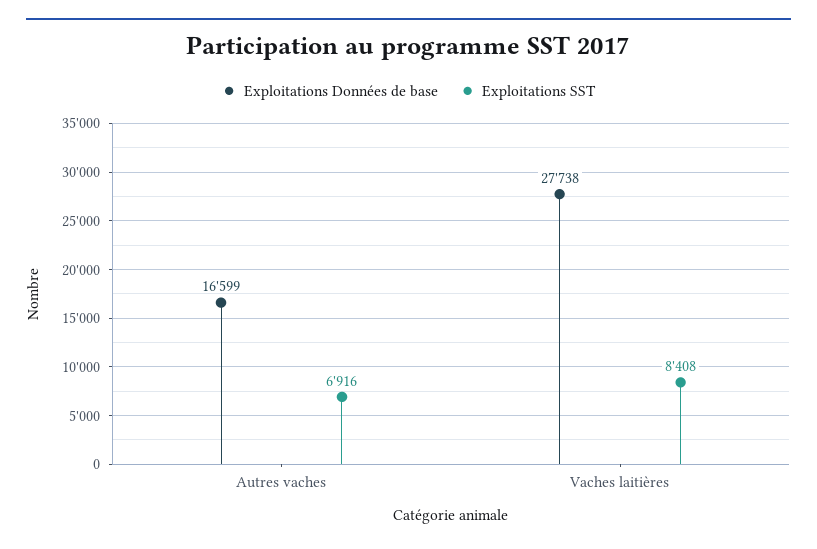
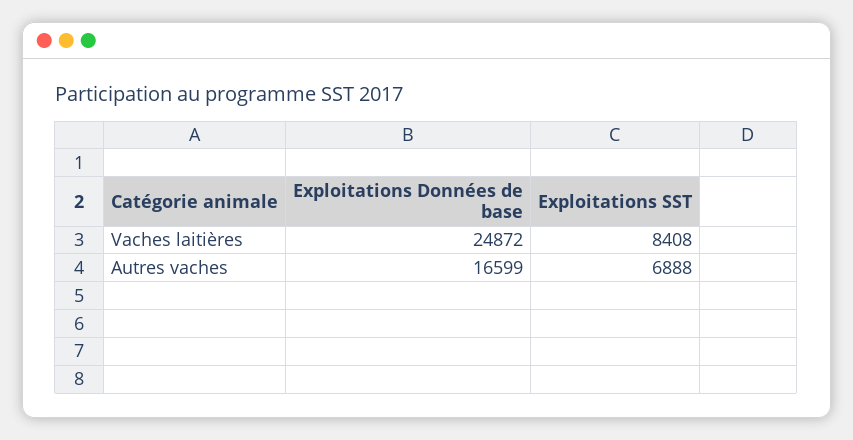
Exploitations SST, Autres vaches: 6916 -> 6888
Exploitations Données de base, Vaches laitières: 27738 -> 24872

